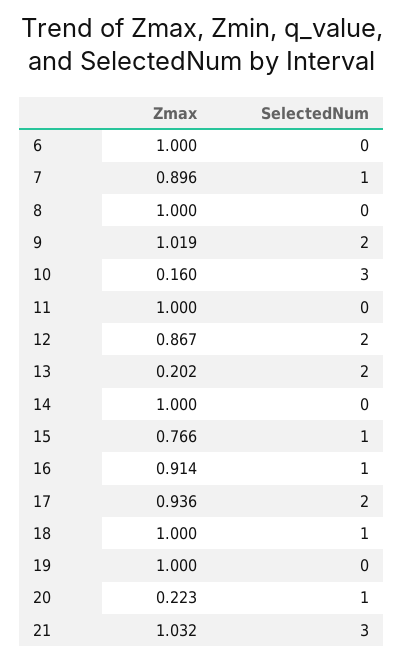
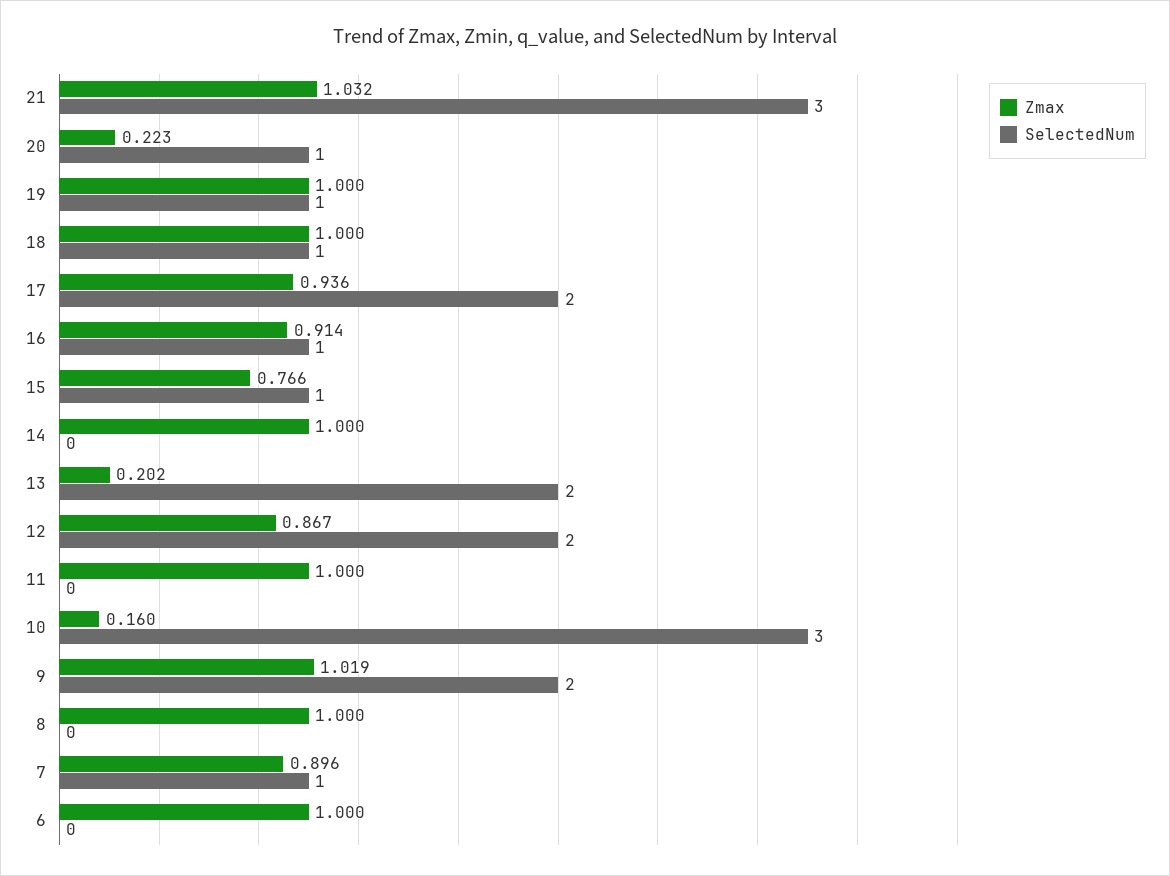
SelectedNum, 19: 0 -> 1

